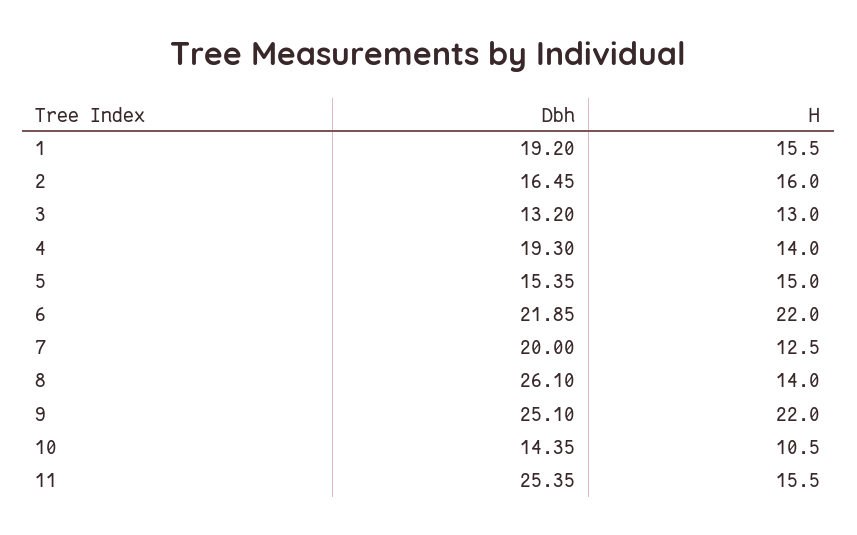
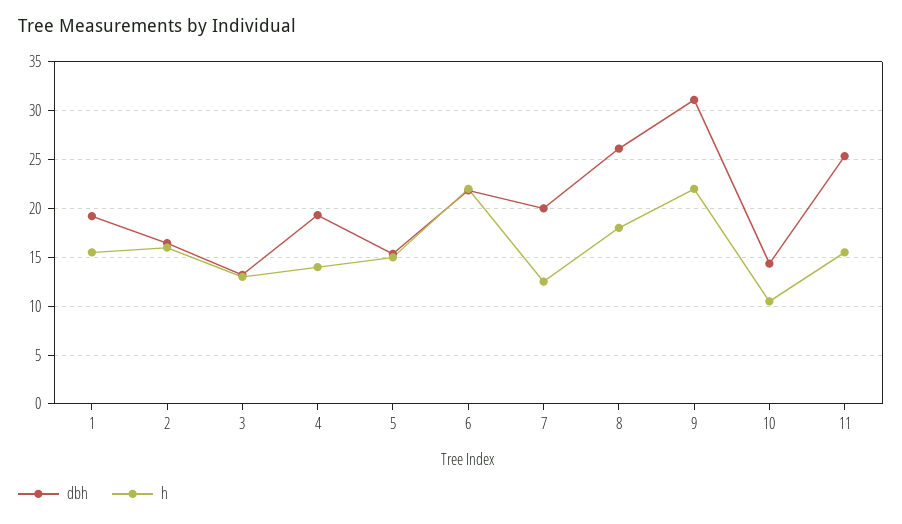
H, 8: 14 -> 18
Dbh, 9: 25.1 -> 31

